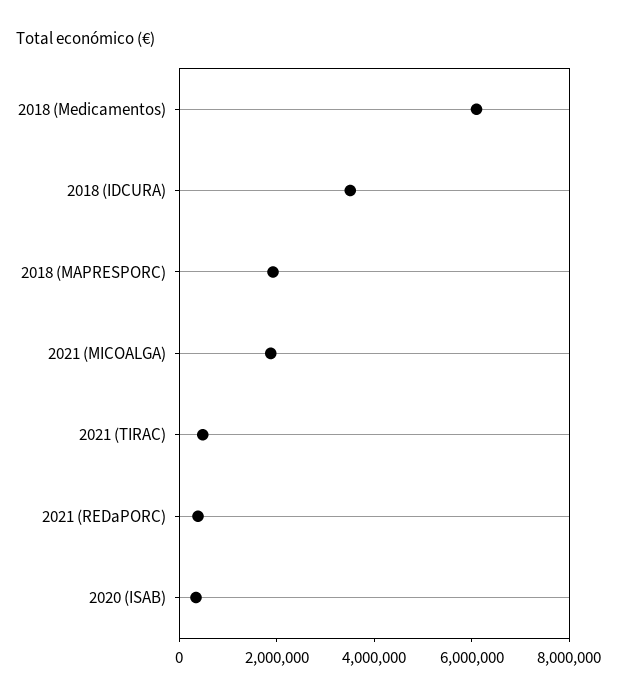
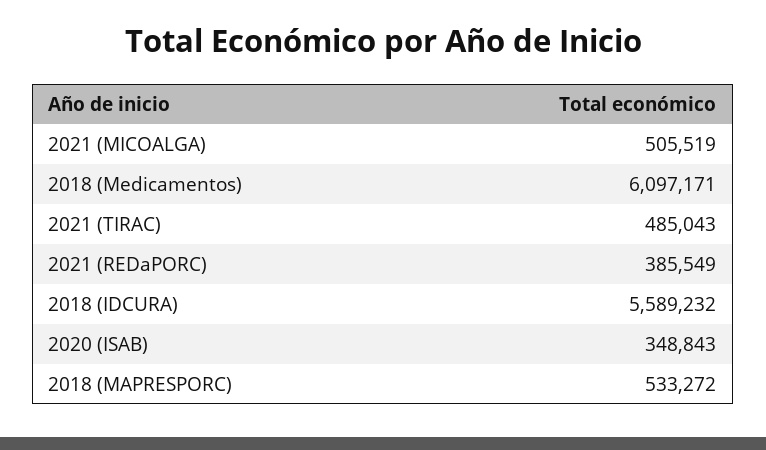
2018 (IDCURA): 3500000 -> 5589232
2018 (MAPRESPORC): 2000000 -> 533272
2021 (MICOALGA): 2000000 -> 505519

